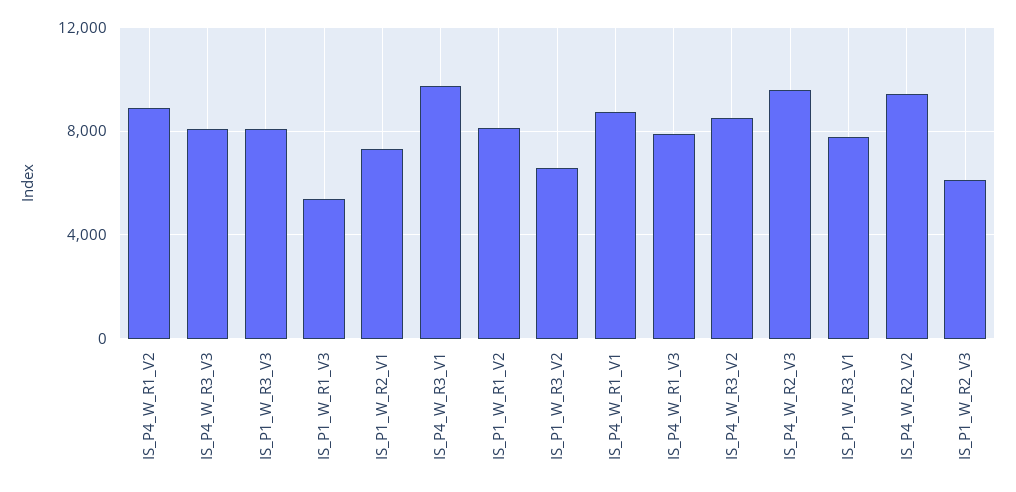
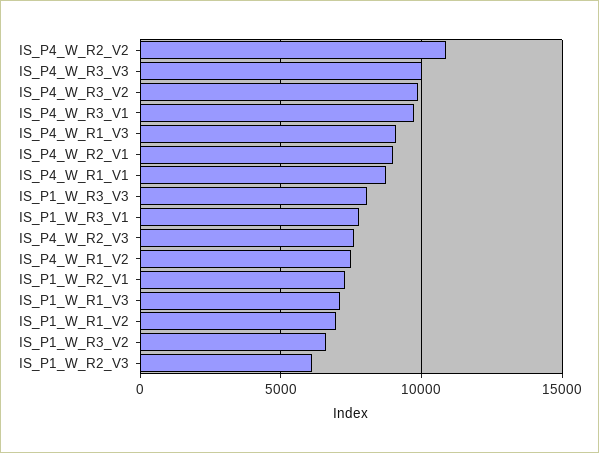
IS_P4_W_R1_V2: 9000 -> 7500
IS_P4_W_R3_V3: 8000 -> 10000
IS_P1_W_R1_V3: 5500 -> 7000
IS_P1_W_R1_V2: 8000 -> 7000
IS_P4_W_R1_V3: 8000 -> 9000
IS_P4_W_R3_V2: 8500 -> 10000
IS_P4_W_R2_V3: 9500 -> 7500
IS_P4_W_R2_V2: 9500 -> 11000
IS_P4_W_R2_V1: none -> 9000

